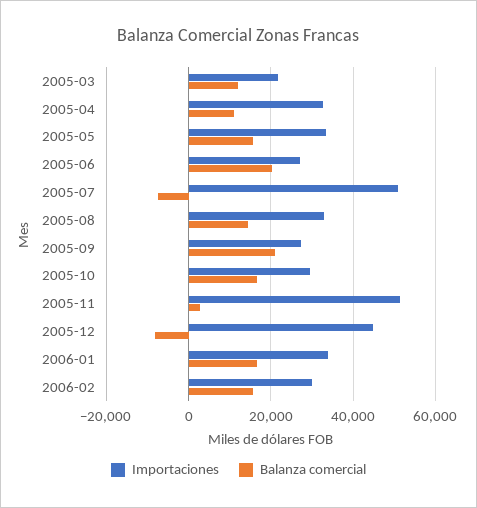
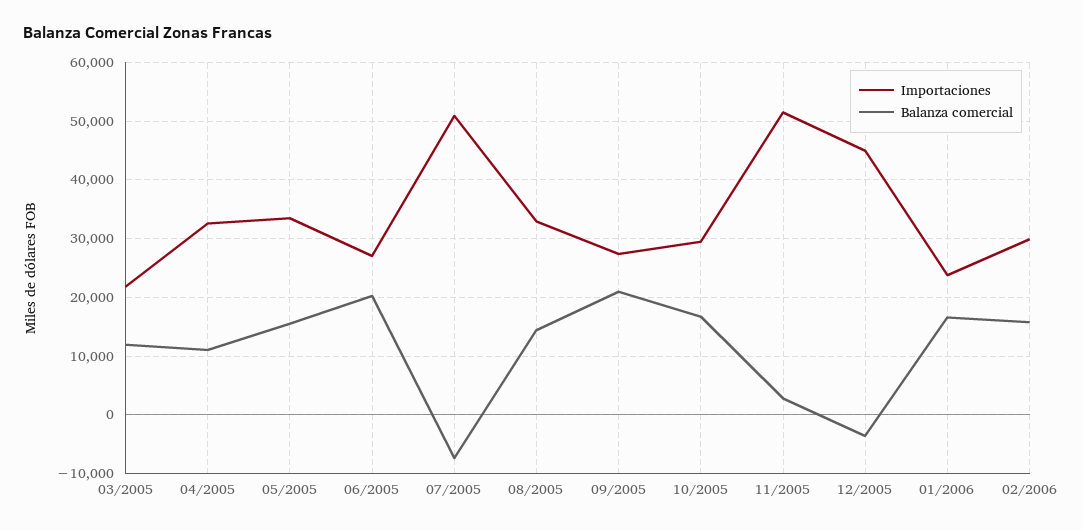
Balanza comercial, 2005-12: -8000 -> -4000
Importaciones, 2006-01: 34000 -> 24000

